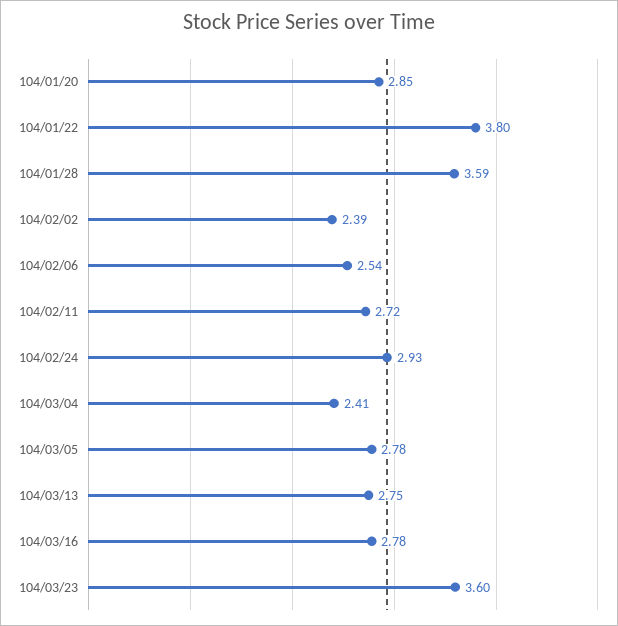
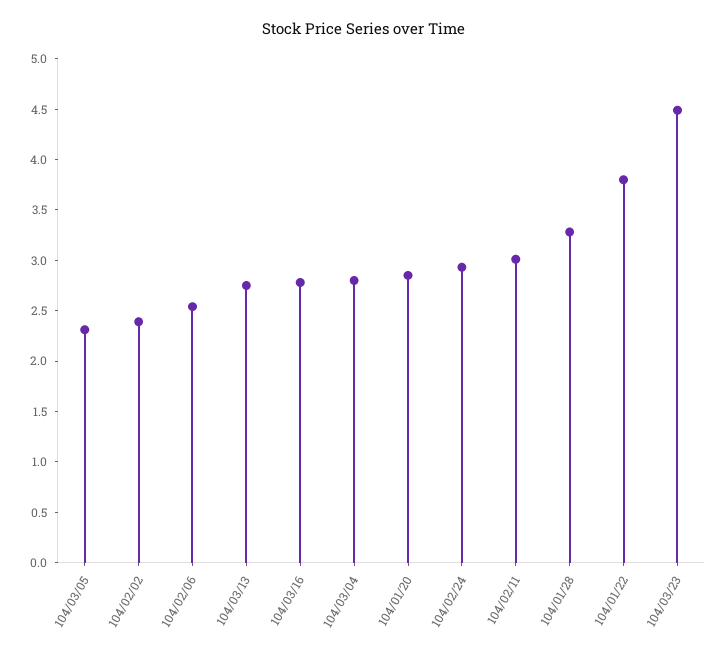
104/01/28: 3.59 -> 3.3
104/02/11: 2.72 -> 3
104/03/04: 2.41 -> 2.8
104/03/05: 2.78 -> 2.3
104/03/23: 3.6 -> 4.5

